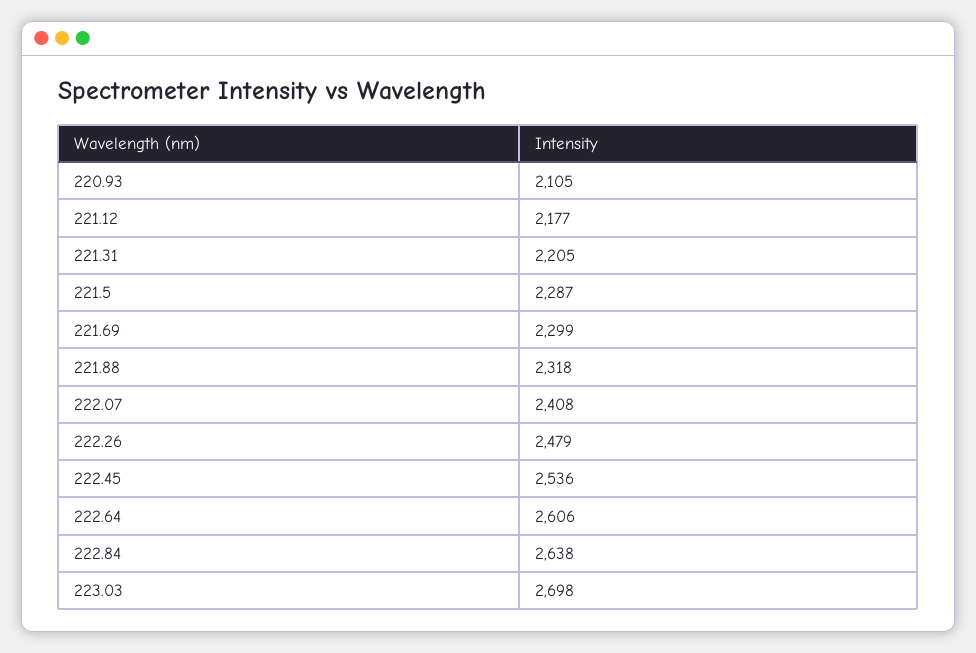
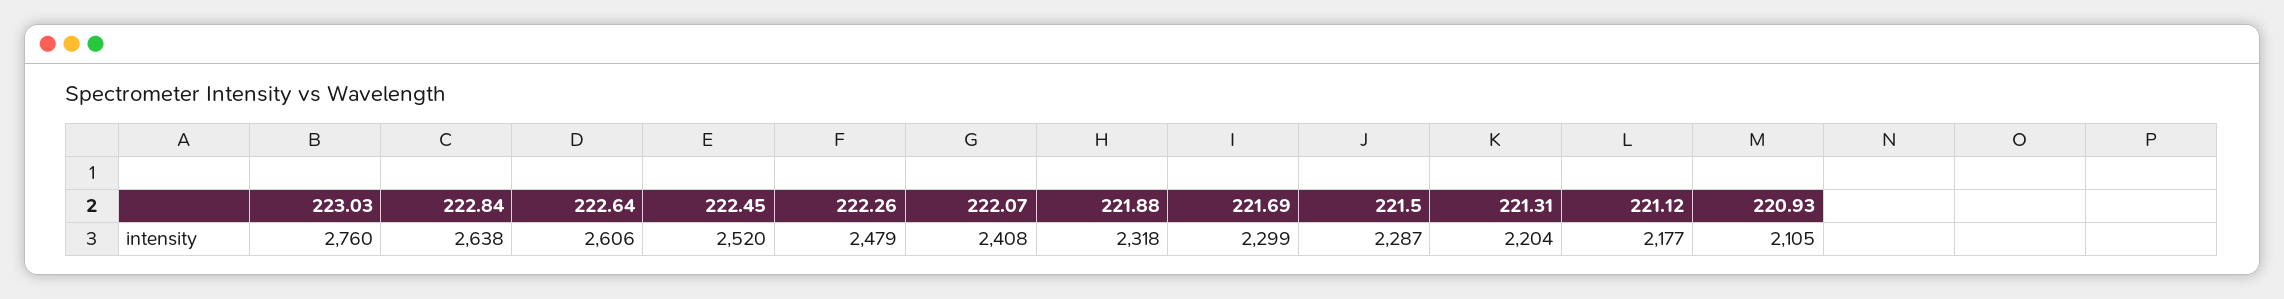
221.31: 2205 -> 2204
222.45: 2536 -> 2520
223.03: 2698 -> 2760

